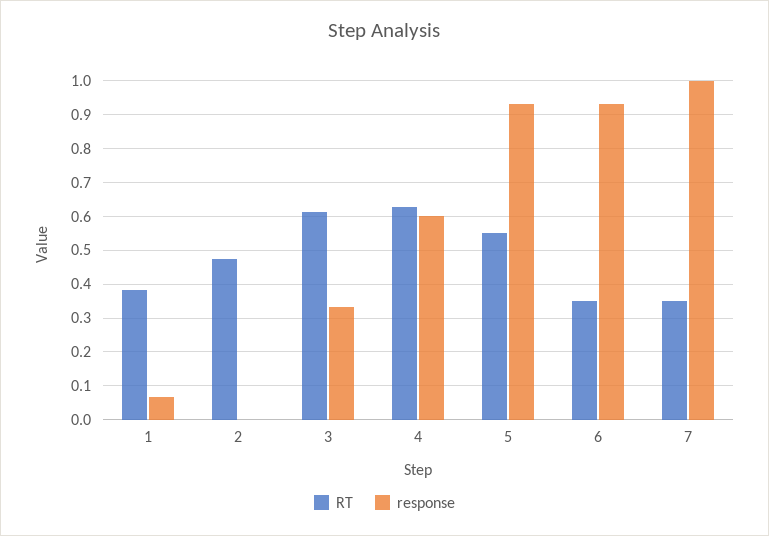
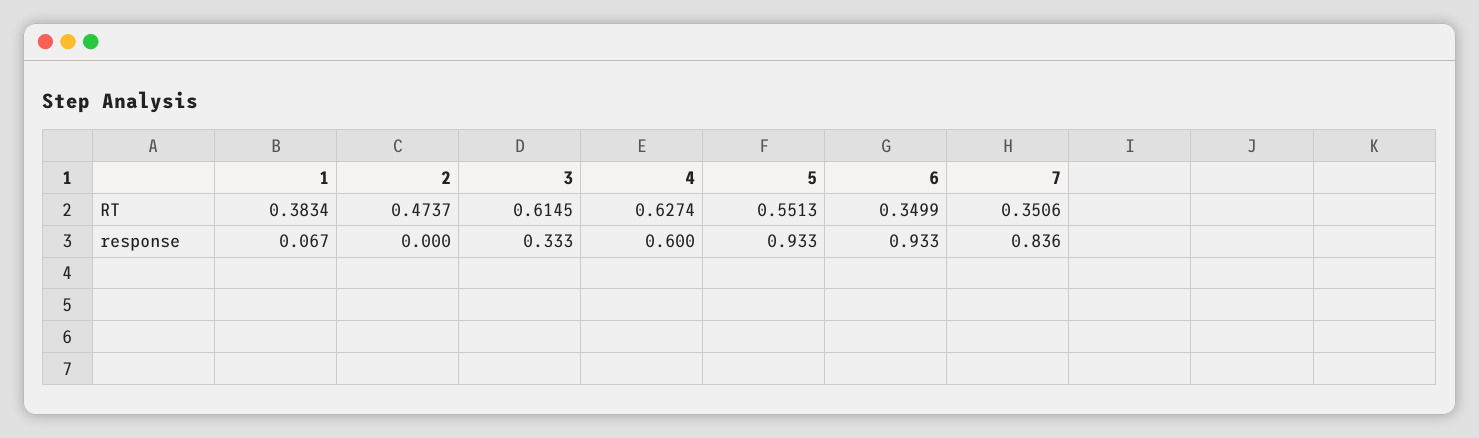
response, 7: 1 -> 0.836

